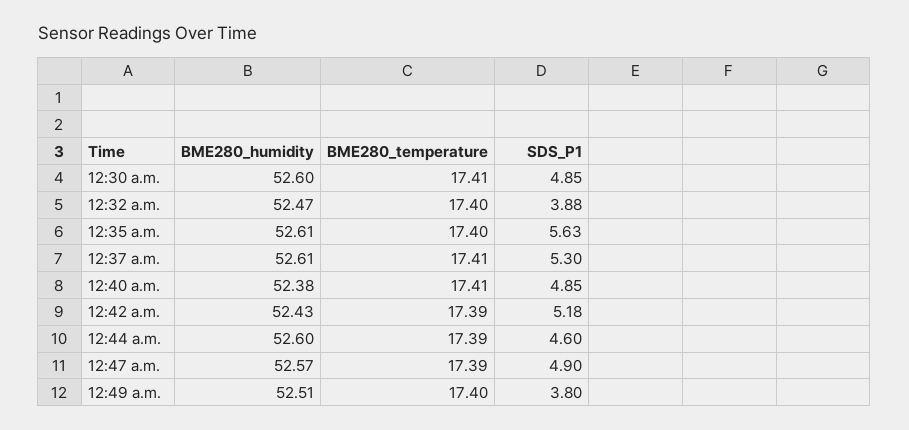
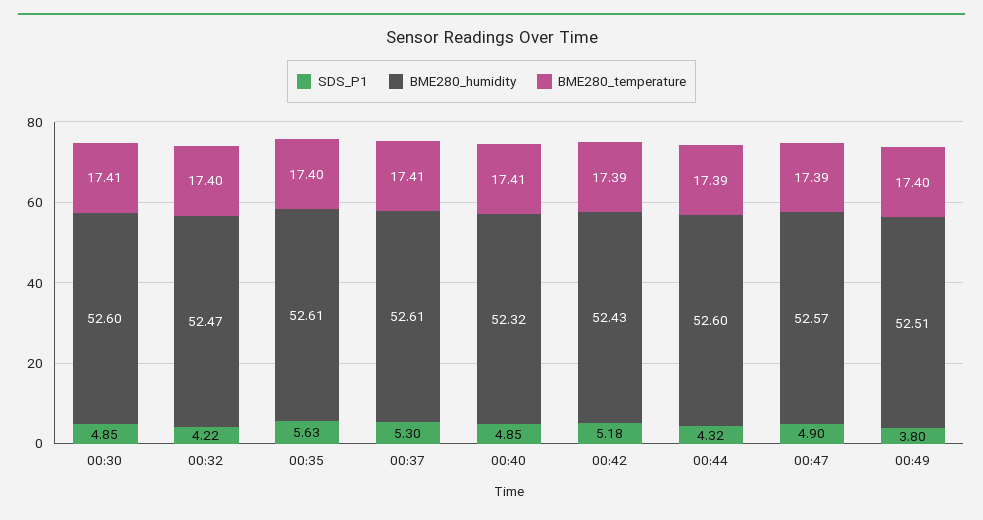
SDS_P1, 12:32 a.m.: 3.88 -> 4.22
BME280_humidity, 12:40 a.m.: 52.38 -> 52.32
SDS_P1, 12:44 a.m.: 4.6 -> 4.32

